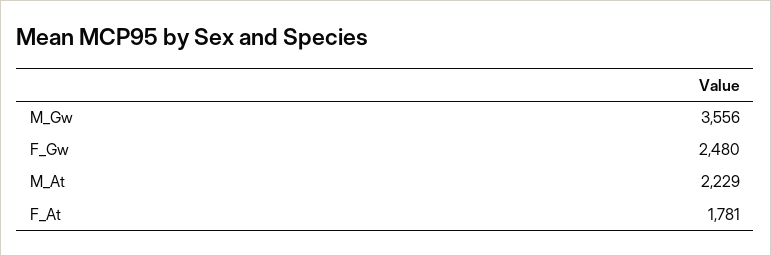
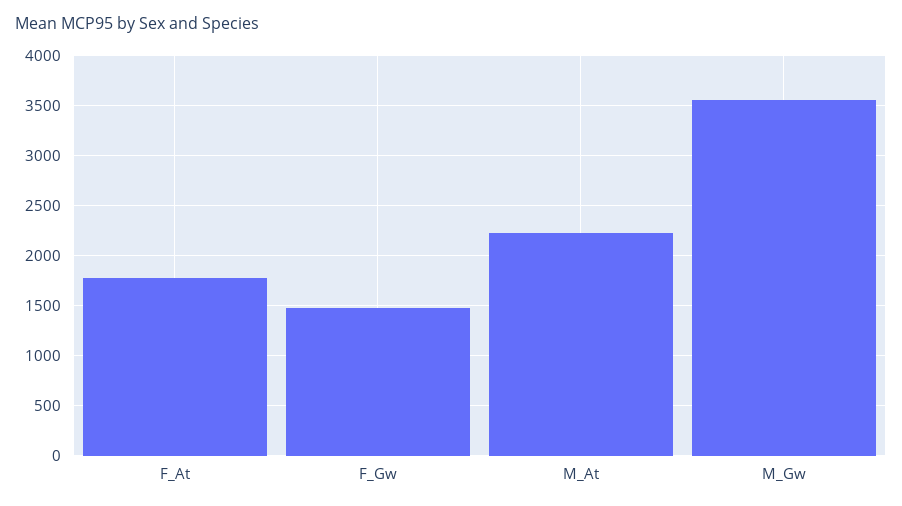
F_Gw: 2480 -> 1500

